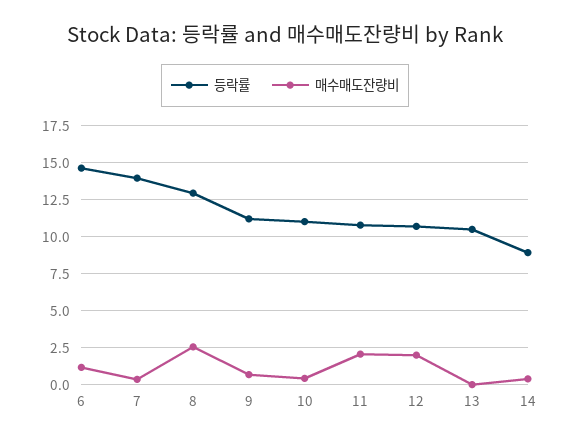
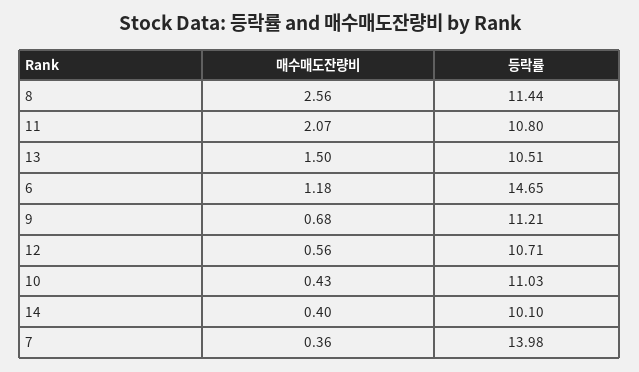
등락률, 8: 13 -> 11.44
매수매도잔량비, 12: 2 -> 0.56
매수매도잔량비, 13: 0 -> 1.5
등락률, 14: 9 -> 10.1

